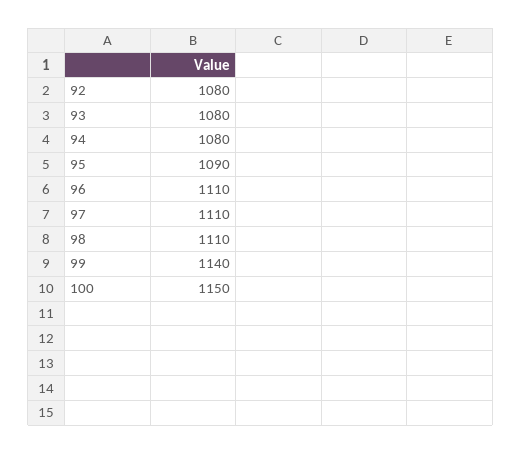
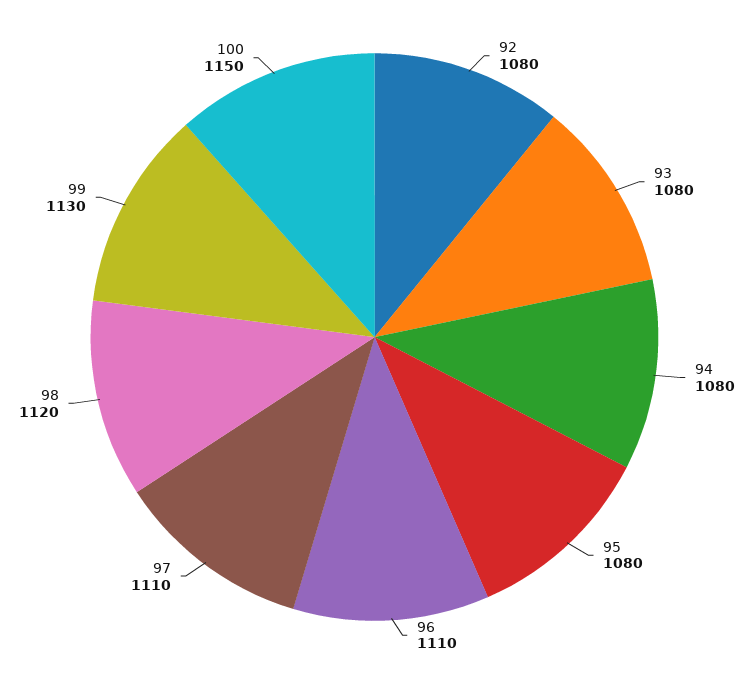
95: 1090 -> 1080
98: 1110 -> 1120
99: 1140 -> 1130

